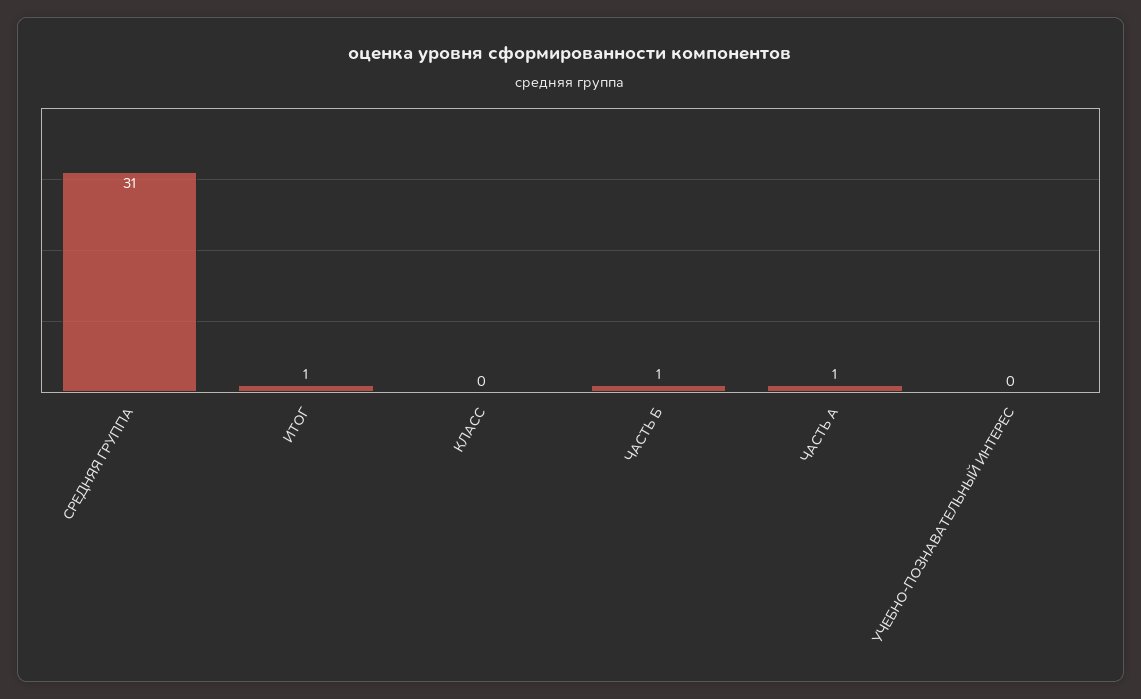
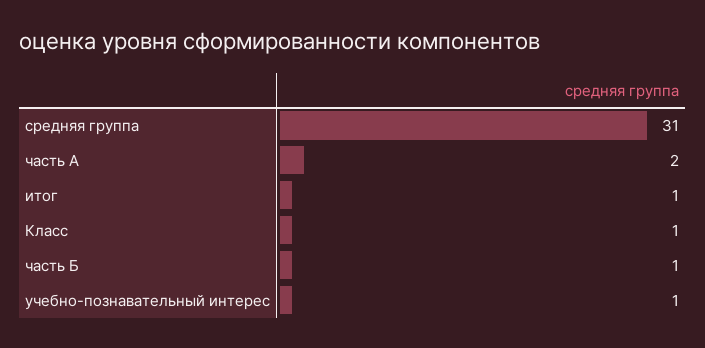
КЛАСС: 0 -> 1
ЧАСТЬ А: 1 -> 2
УЧЕБНО-ПОЗНАВАТЕЛЬНЫЙ ИНТЕРЕС: 0 -> 1

